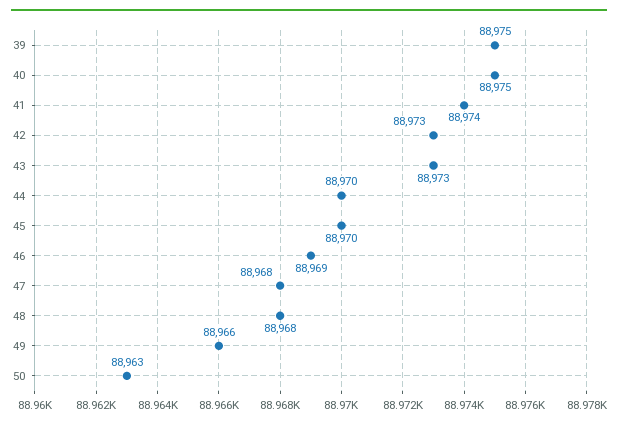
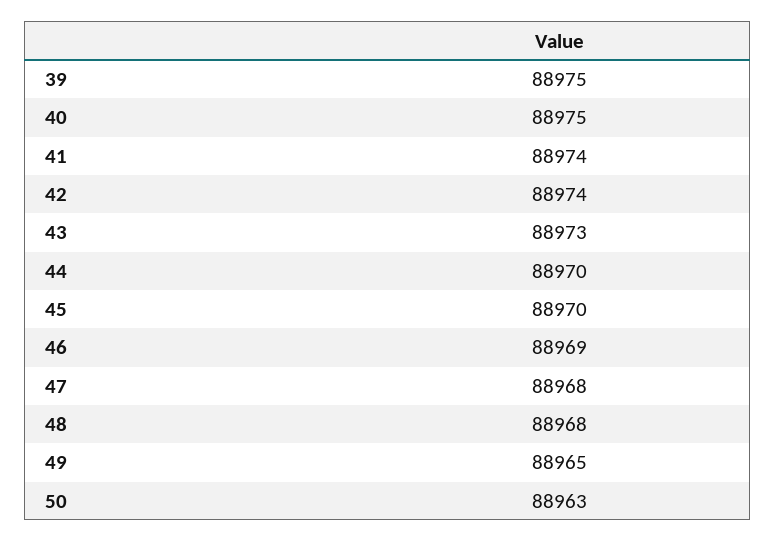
42: 88973 -> 88974
49: 88966 -> 88965

